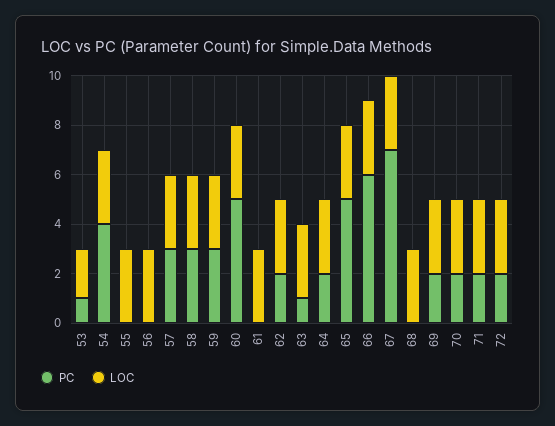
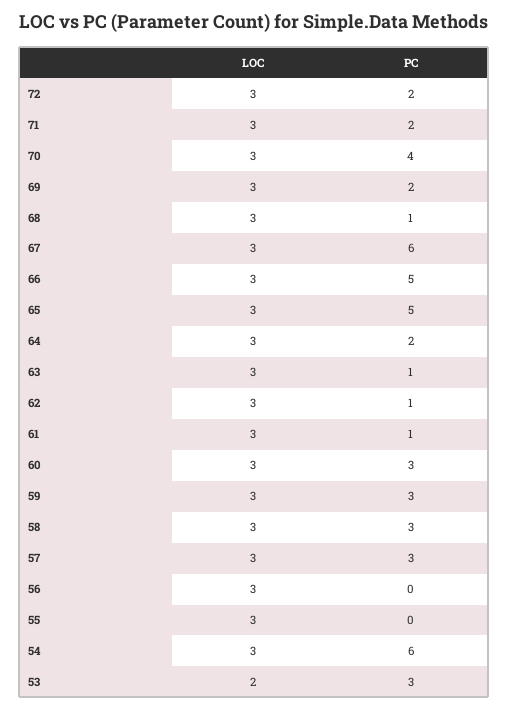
PC, 53: 1 -> 3
PC, 54: 4 -> 6
PC, 60: 5 -> 3
PC, 61: 0 -> 1
PC, 62: 2 -> 1
PC, 66: 6 -> 5
PC, 67: 7 -> 6
PC, 68: 0 -> 1
PC, 70: 2 -> 4

